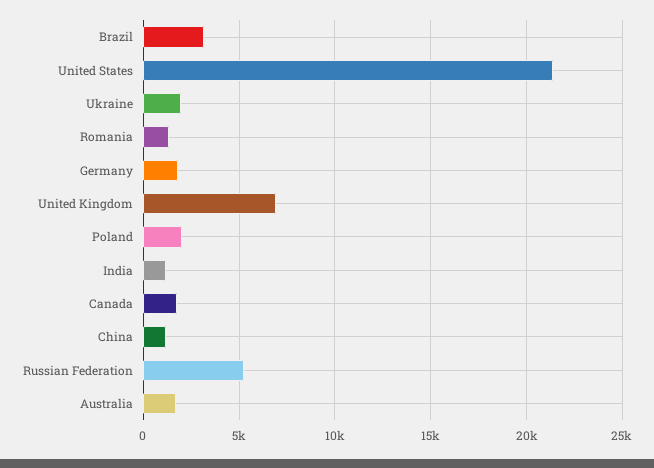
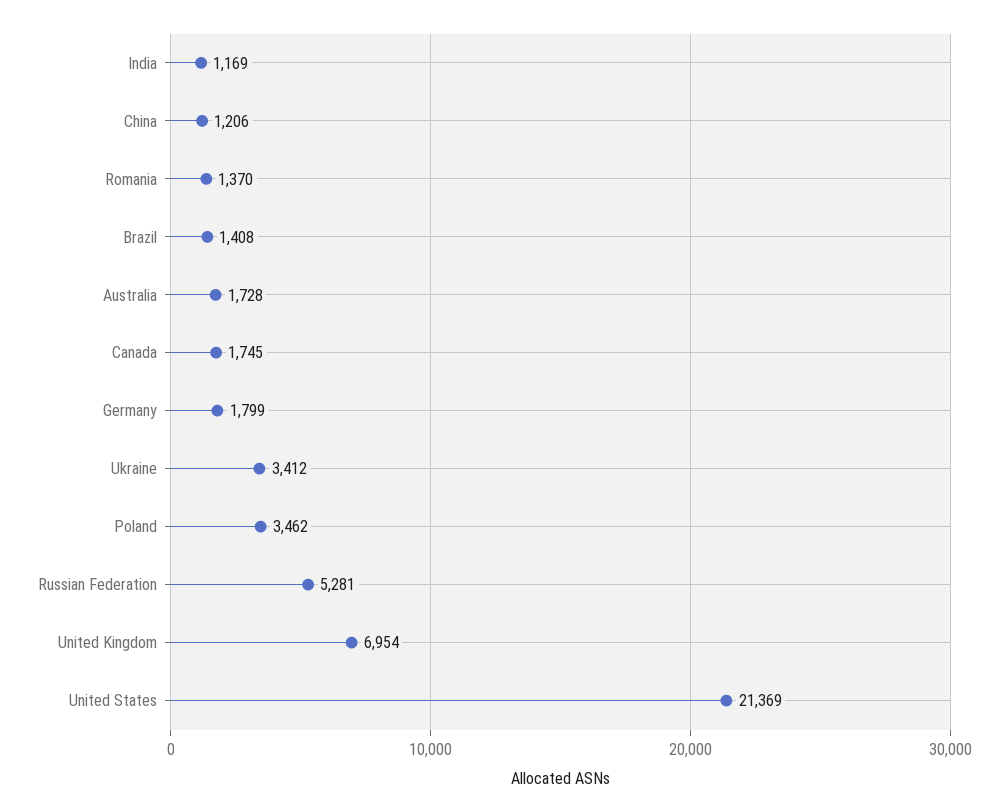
Brazil: 3000 -> 1408
Ukraine: 2000 -> 3412
Poland: 2000 -> 3462

